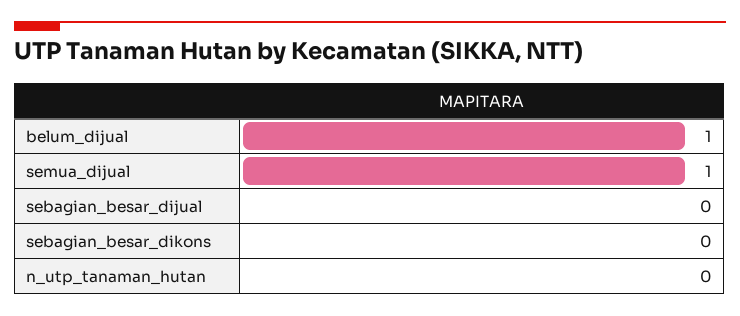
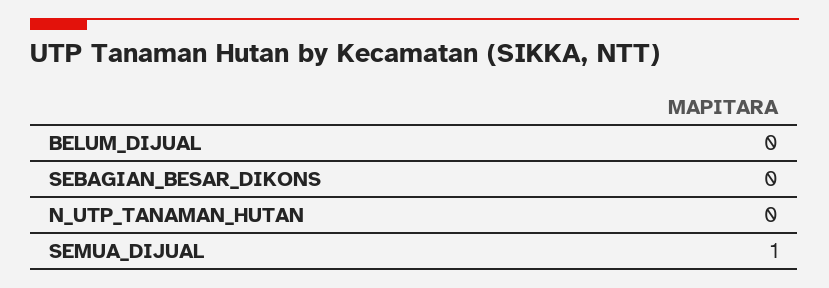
belum_dijual: 1 -> 0
sebagian_besar_dijual: 0 -> none

